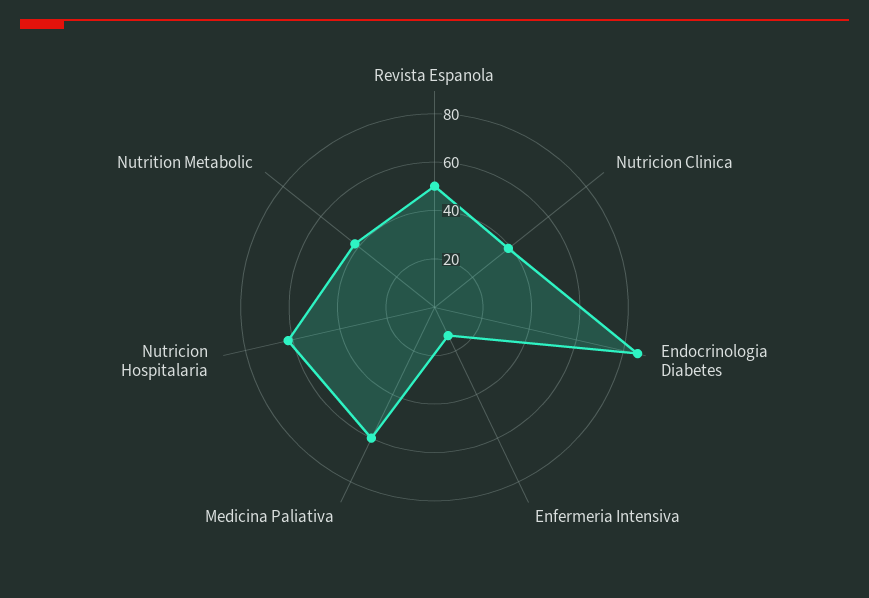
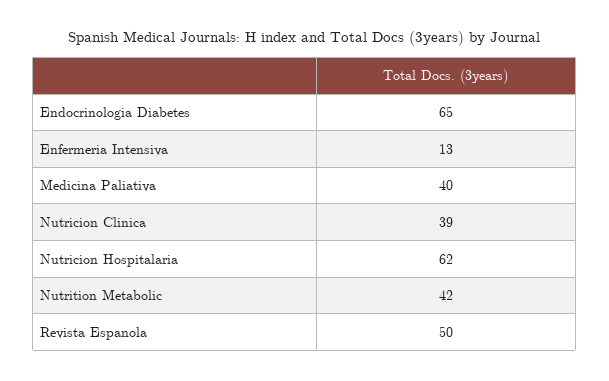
Endocrinologia Diabetes: 85 -> 65
Medicina Paliativa: 60 -> 40

